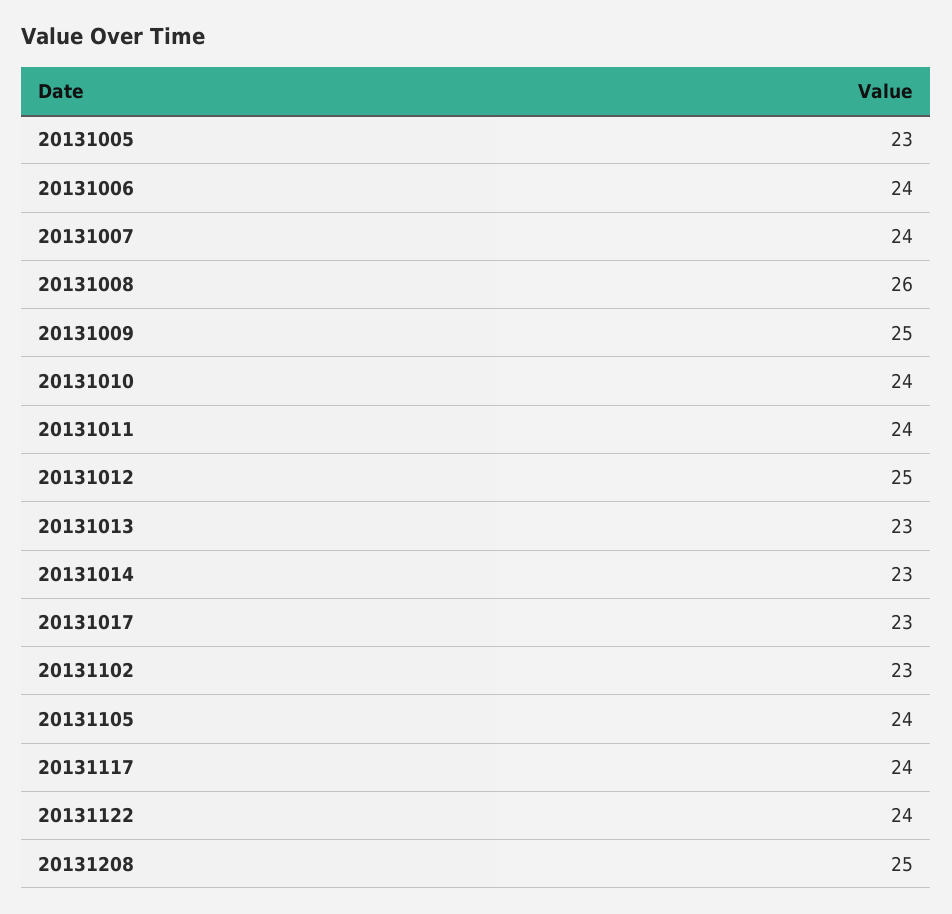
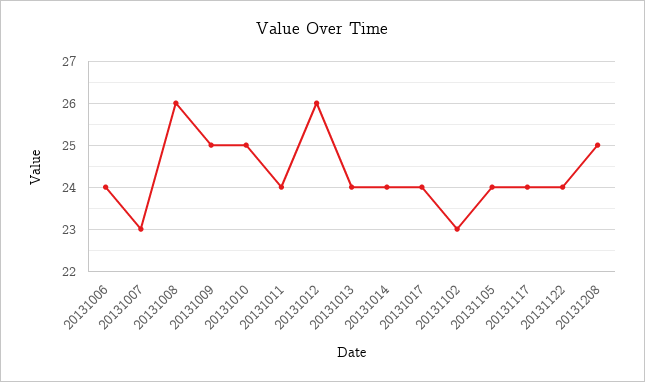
20131005: 23 -> none
20131007: 24 -> 23
20131010: 24 -> 25
20131012: 25 -> 26
20131013: 23 -> 24
20131014: 23 -> 24
20131017: 23 -> 24

